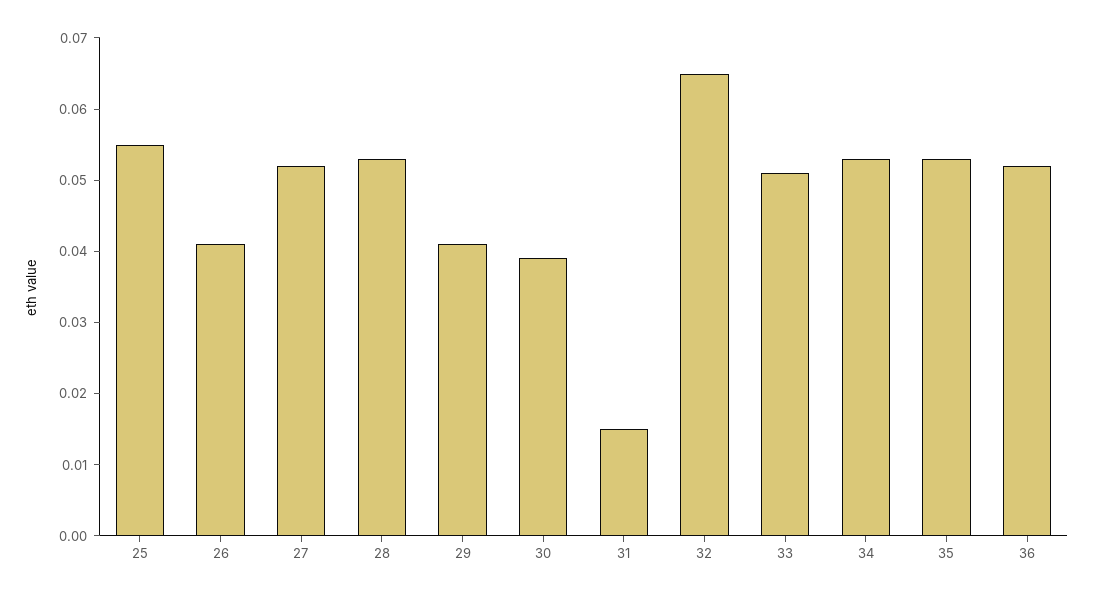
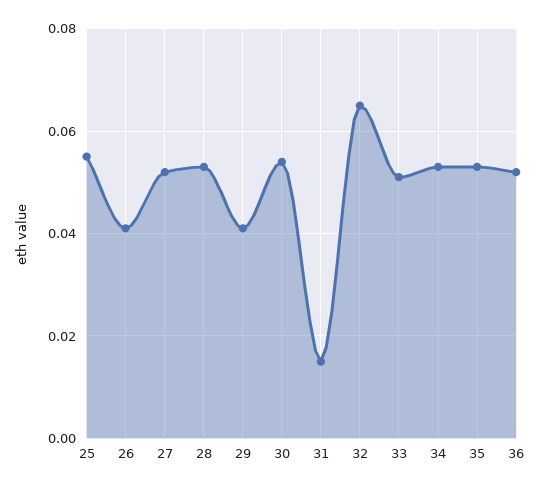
30: 0.04 -> 0.055

